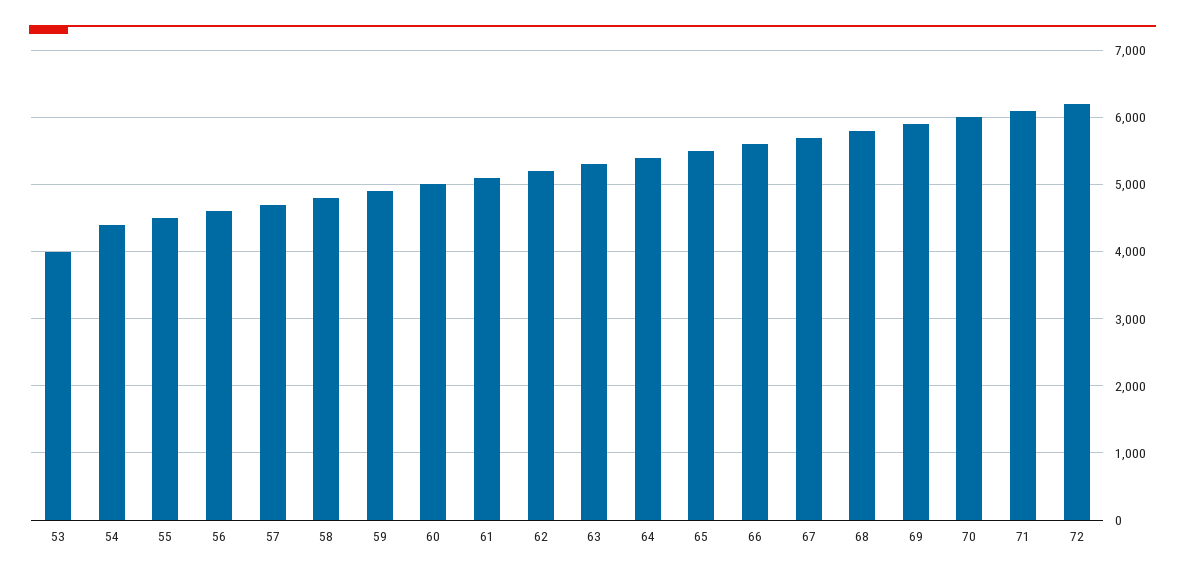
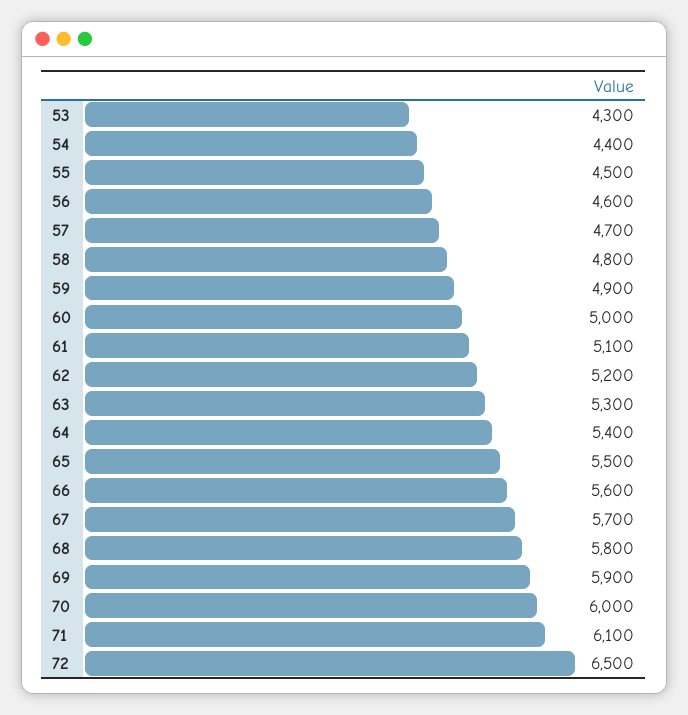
53: 4000 -> 4300
72: 6200 -> 6500

